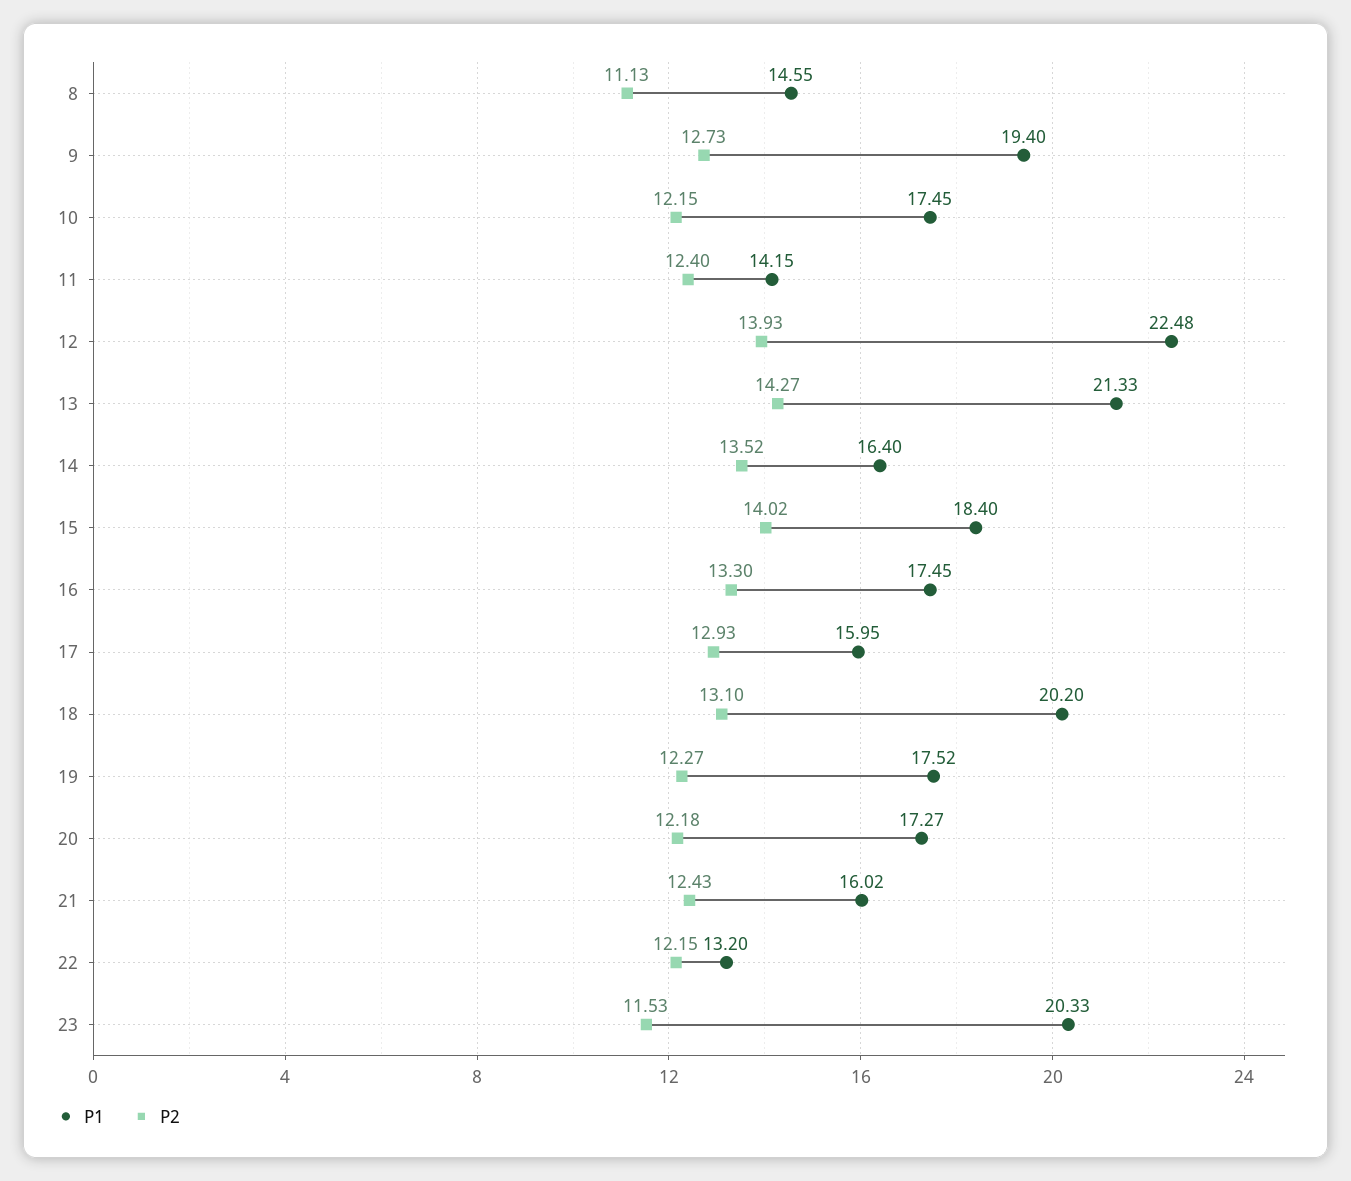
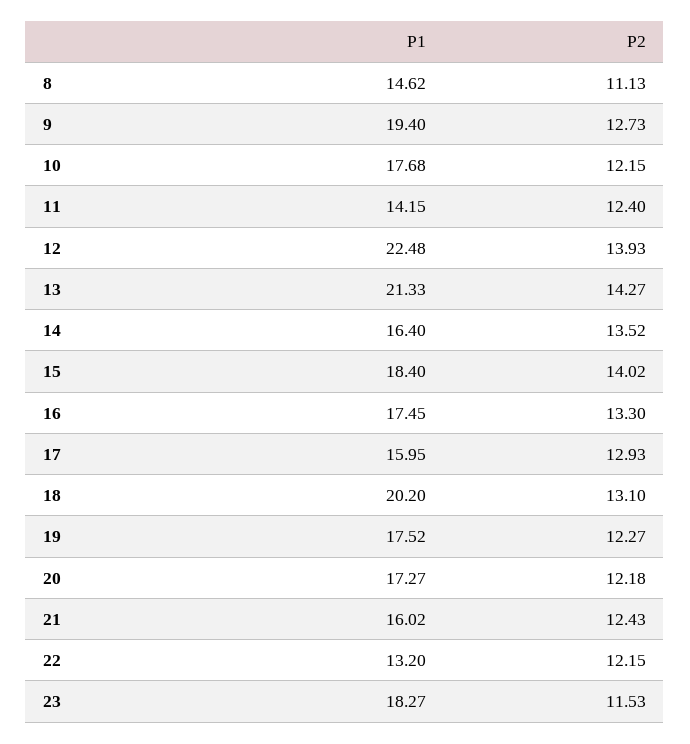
P1, 8: 14.55 -> 14.62
P1, 10: 17.45 -> 17.68
P1, 23: 20.33 -> 18.27

